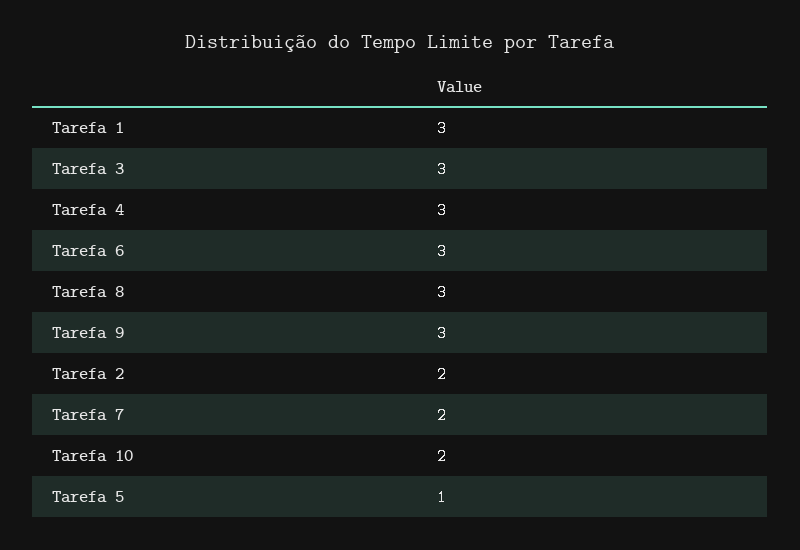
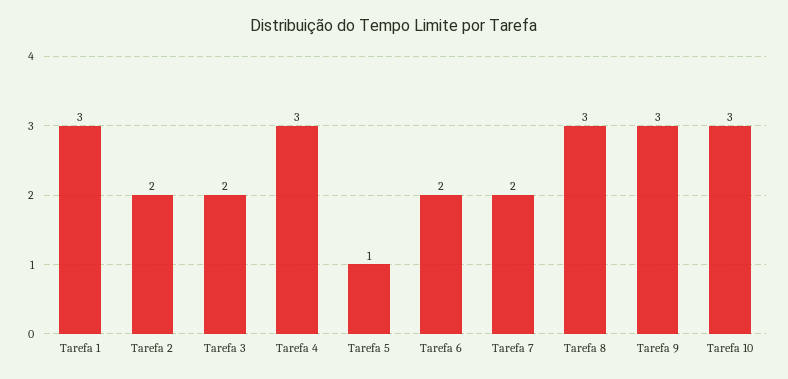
Tarefa 3: 3 -> 2
Tarefa 6: 3 -> 2
Tarefa 10: 2 -> 3

